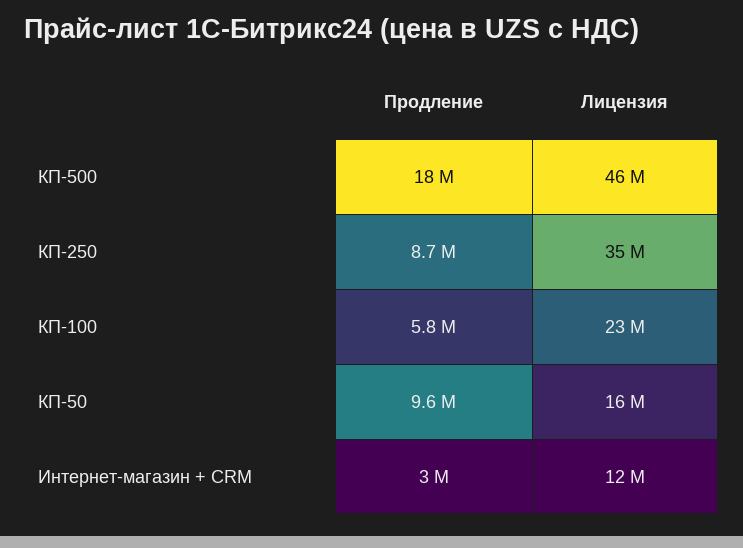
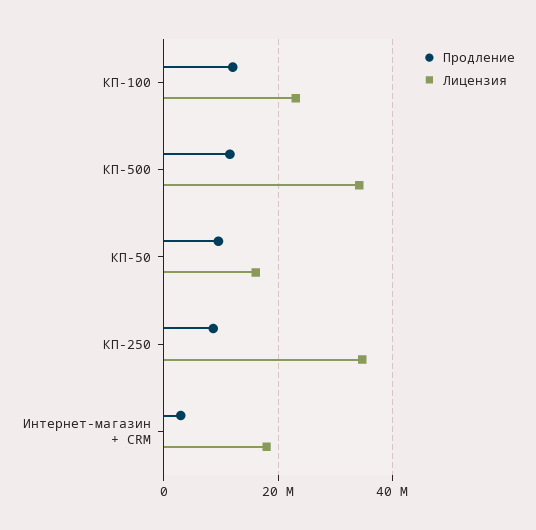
Продление, КП-500: 18000000 -> 12000000
Лицензия, КП-500: 46000000 -> 34000000
Продление, КП-100: 5800000 -> 12000000
Лицензия, Интернет-магазин + CRM: 12000000 -> 18000000

